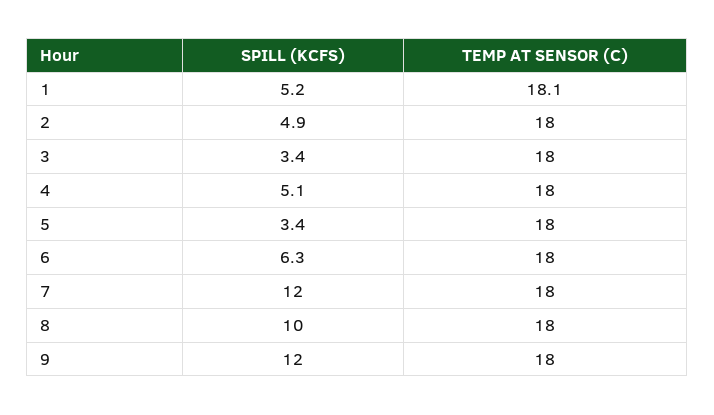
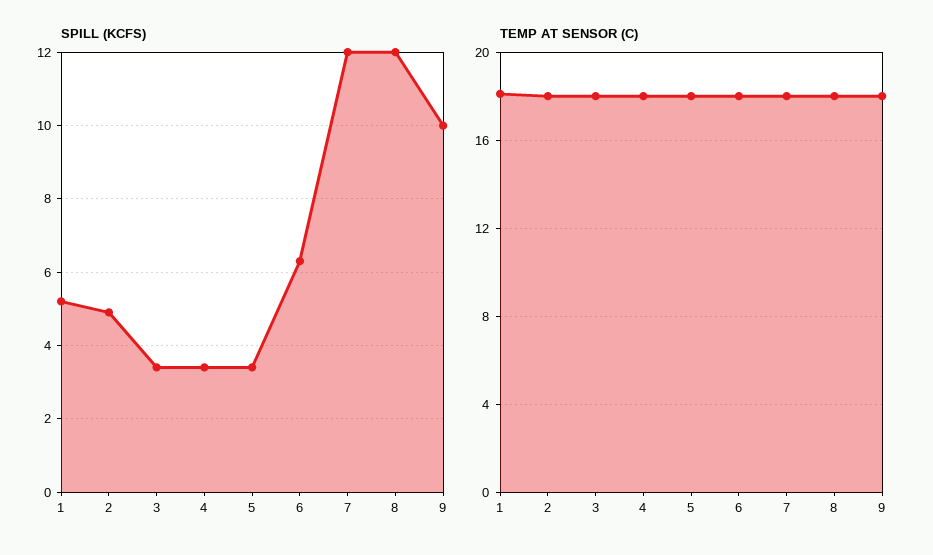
SPILL (KCFS), 4: 5.1 -> 3.5
SPILL (KCFS), 8: 10 -> 12
SPILL (KCFS), 9: 12 -> 10

